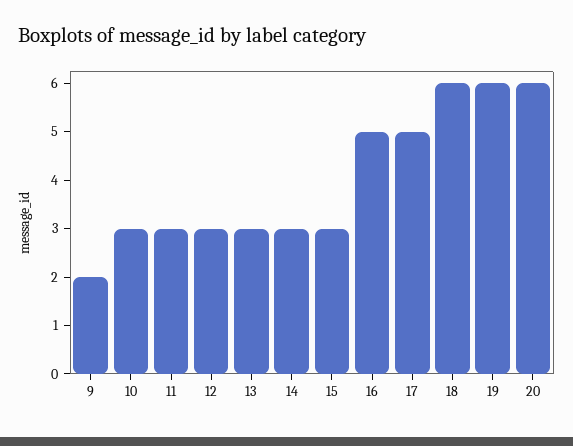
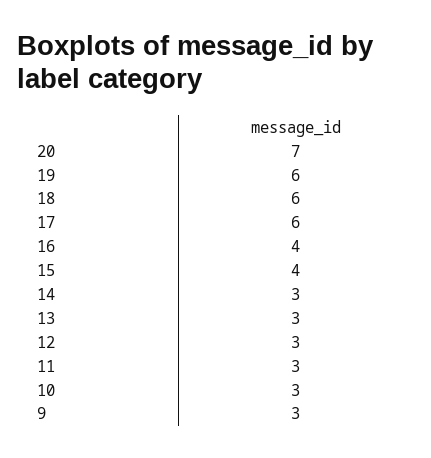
9: 2 -> 3
15: 3 -> 4
16: 5 -> 4
17: 5 -> 6
20: 6 -> 7

